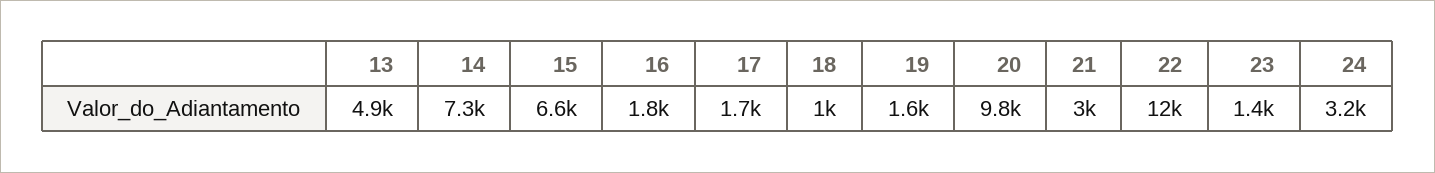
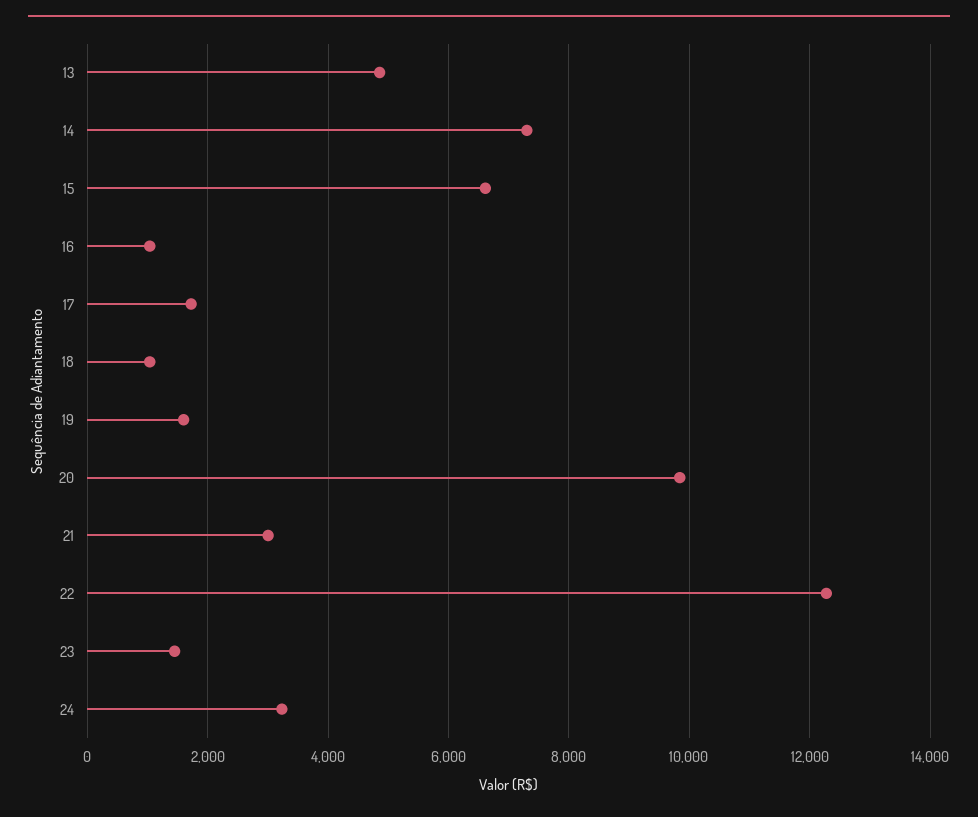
16: 1800 -> 1000

